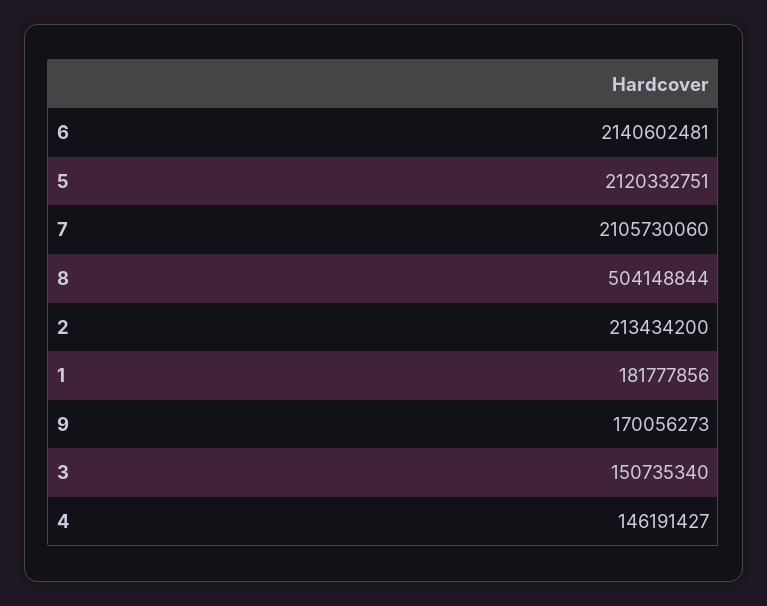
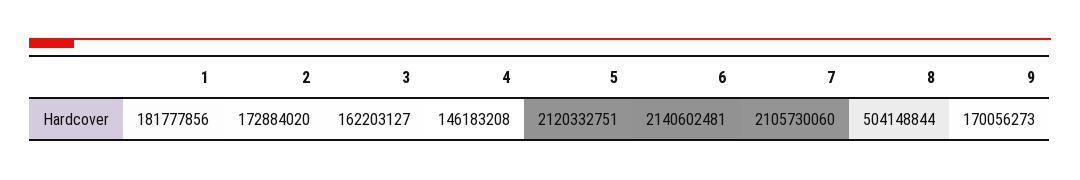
2: 213434200 -> 172884020
3: 150735340 -> 162203127
4: 146191427 -> 146183208

